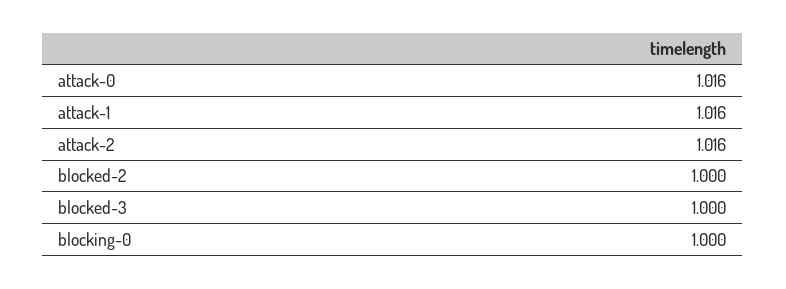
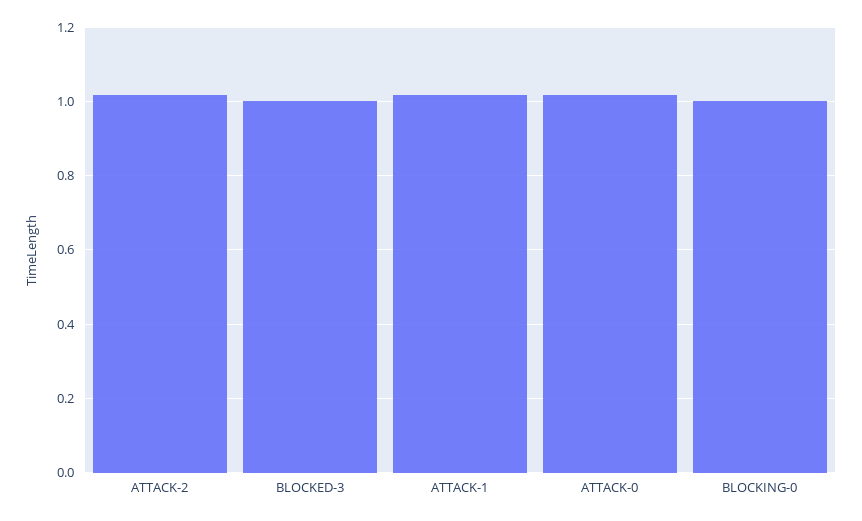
blocked-2: 1 -> none

